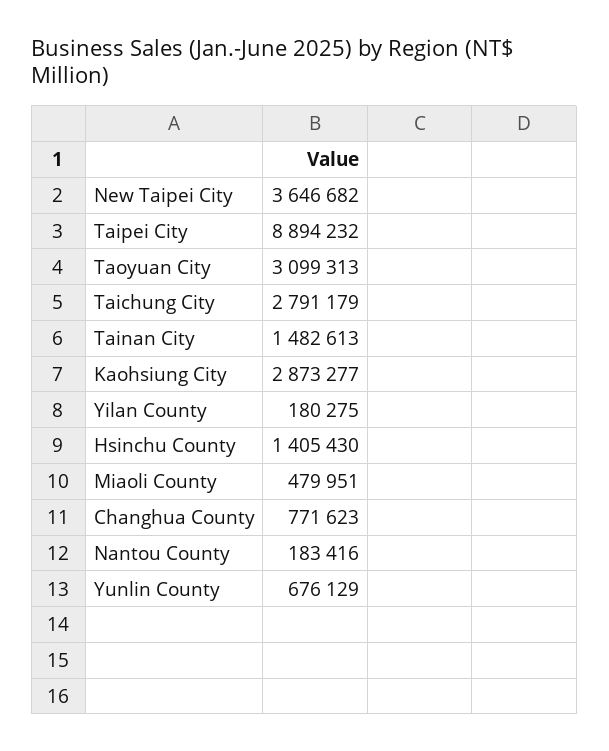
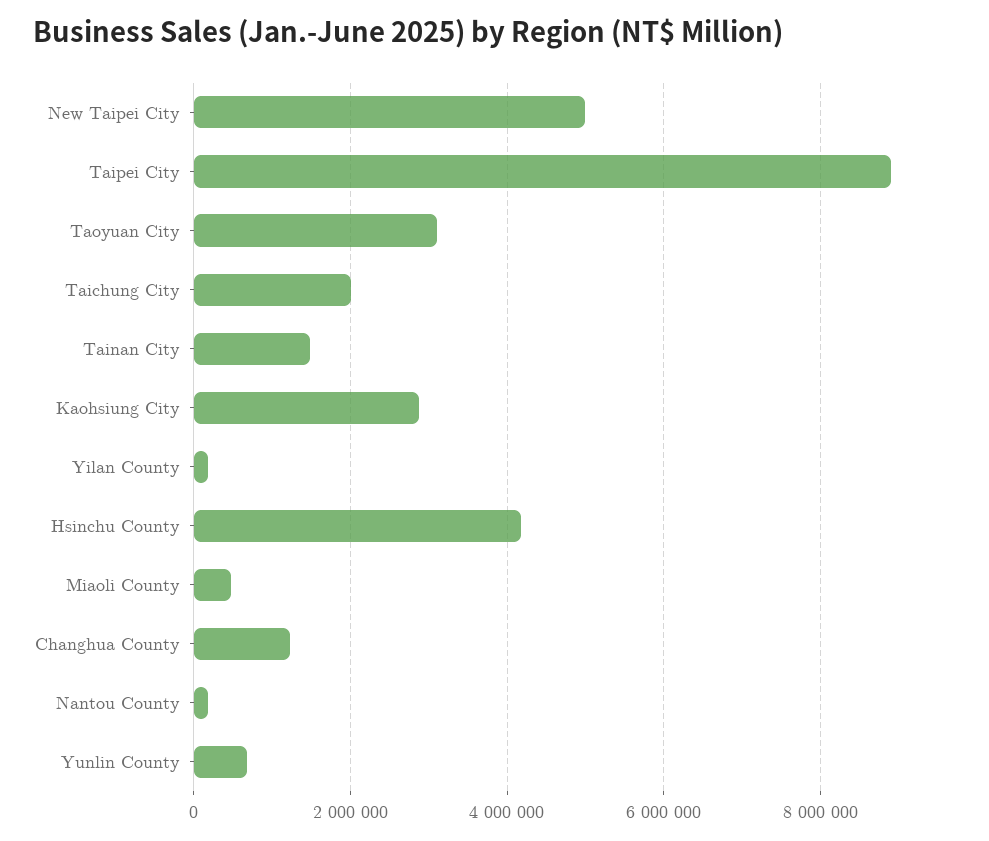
New Taipei City: 3646682 -> 5000000
Taichung City: 2791179 -> 2000000
Hsinchu County: 1405430 -> 4200000
Changhua County: 771623 -> 1200000

